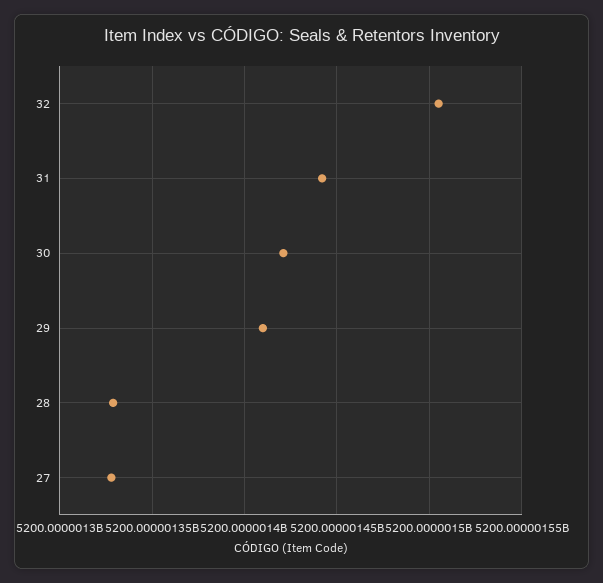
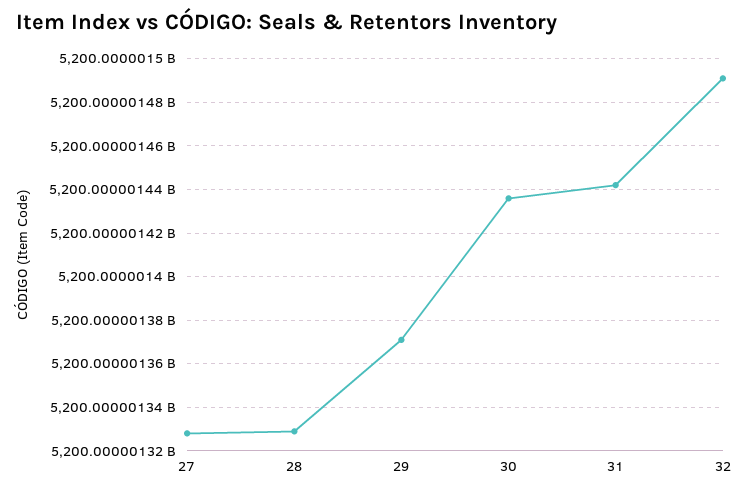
32: 5200000001505 -> 5200000001490
30: 5200000001420 -> 5200000001435
29: 5200000001410 -> 5200000001370

